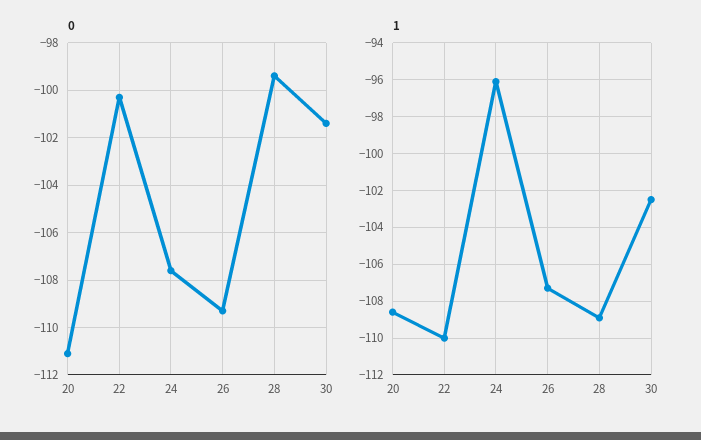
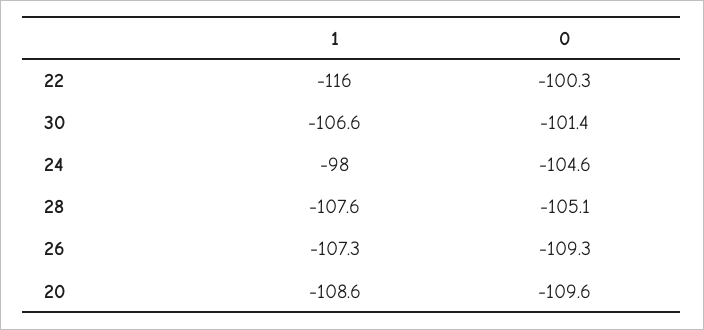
0, 20: -111 -> -109.6
0, 24: -107.5 -> -104.6
0, 28: -99.5 -> -105.1
1, 22: -110 -> -116
1, 24: -96 -> -98
1, 28: -109 -> -107.6
1, 30: -102.5 -> -106.6

